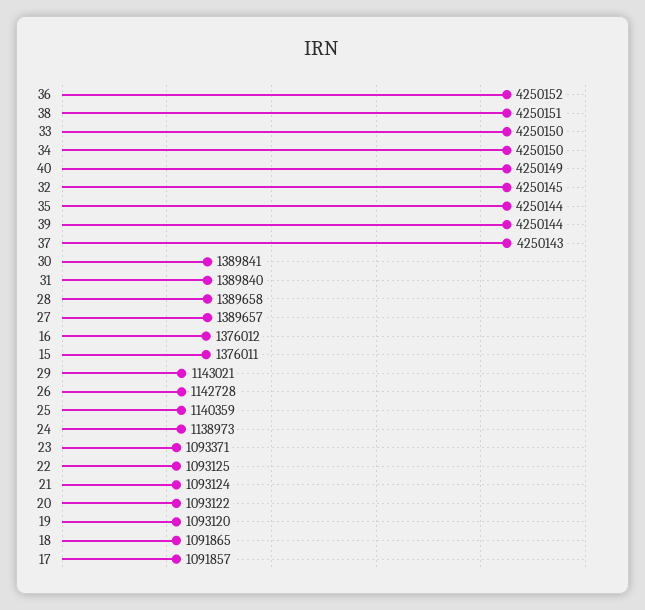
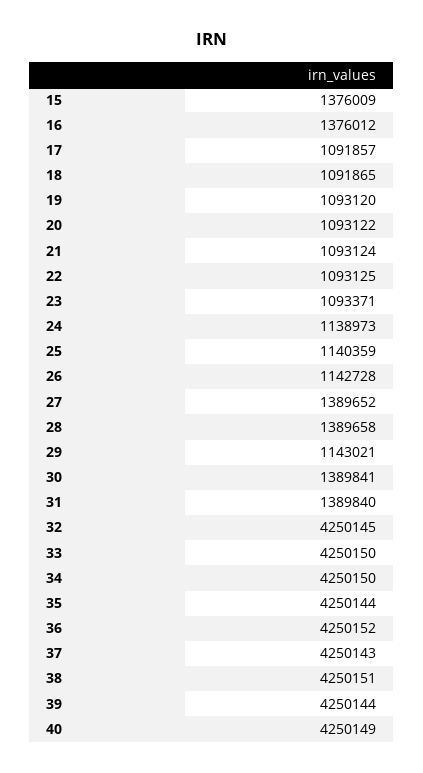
27: 1389657 -> 1389652
15: 1376011 -> 1376009

